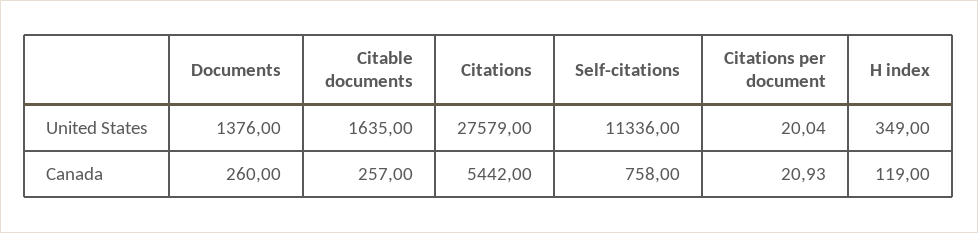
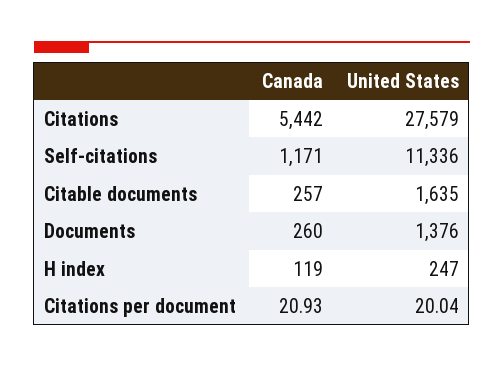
H index, United States: 349 -> 247
Self-citations, Canada: 758 -> 1171

